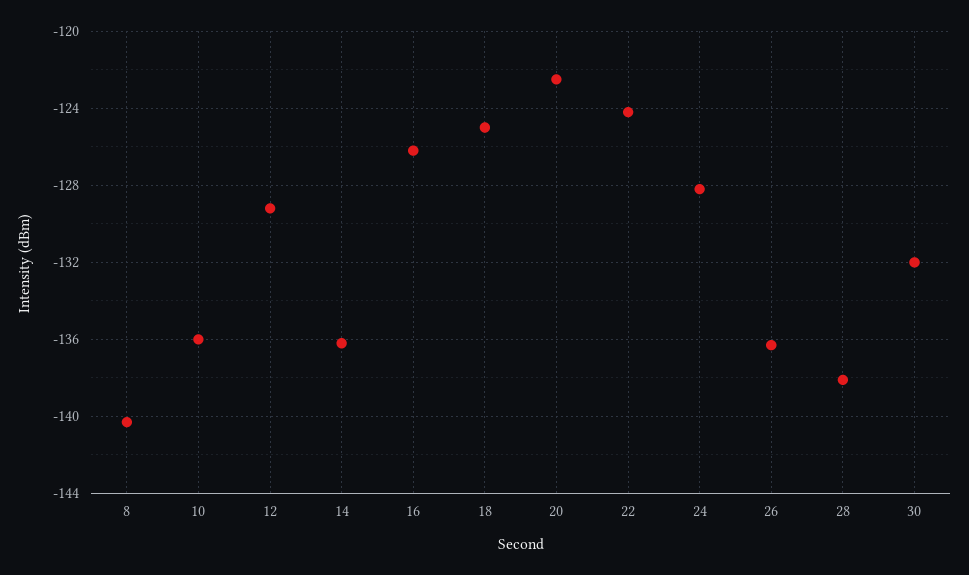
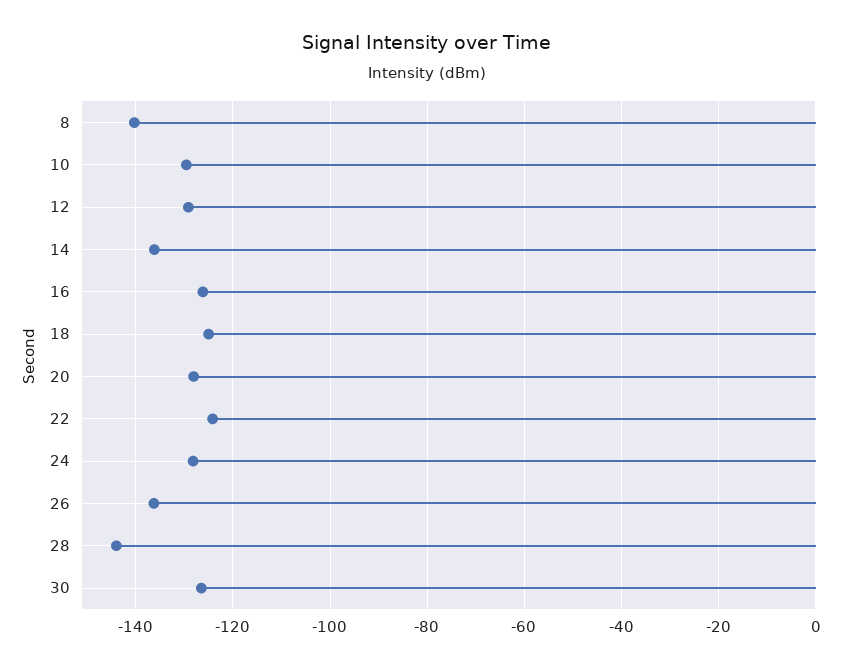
10: -136 -> -130
20: -122.5 -> -128
28: -138 -> -144
30: -132 -> -126

